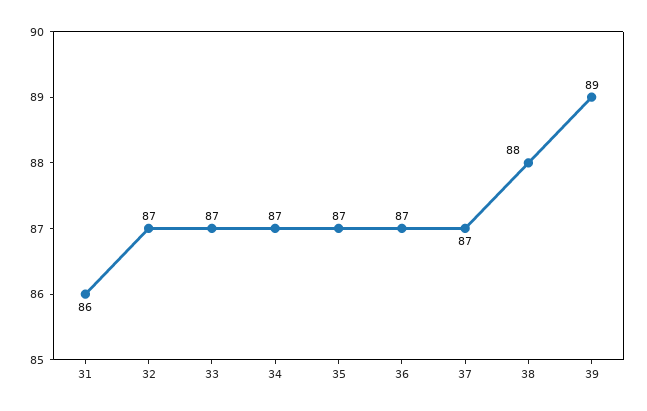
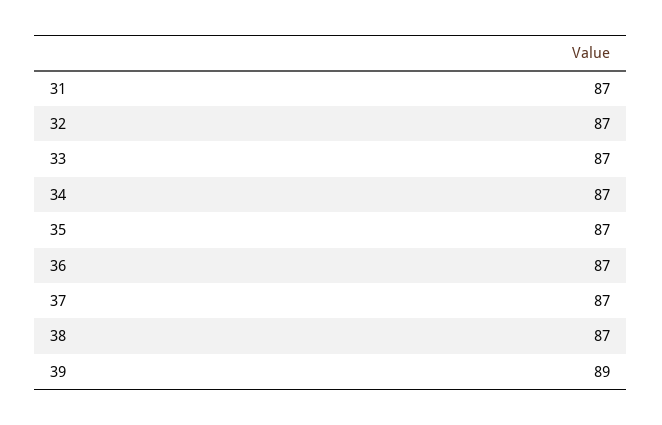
31: 86 -> 87
38: 88 -> 87

